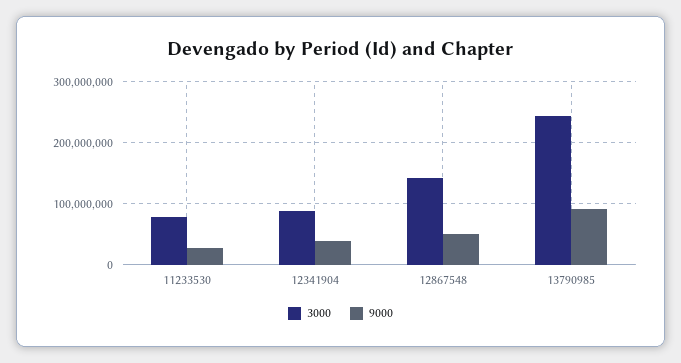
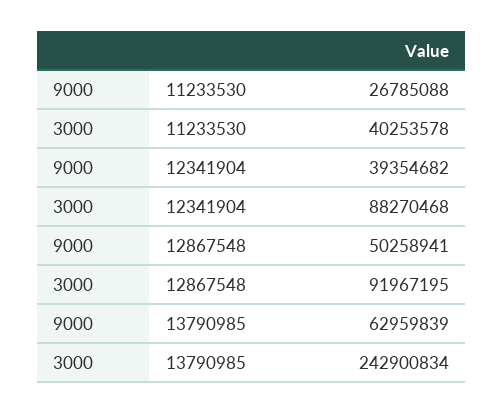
3000, 11233530: 80000000 -> 40253578
3000, 12867548: 140000000 -> 91967195
9000, 13790985: 90000000 -> 62959839

